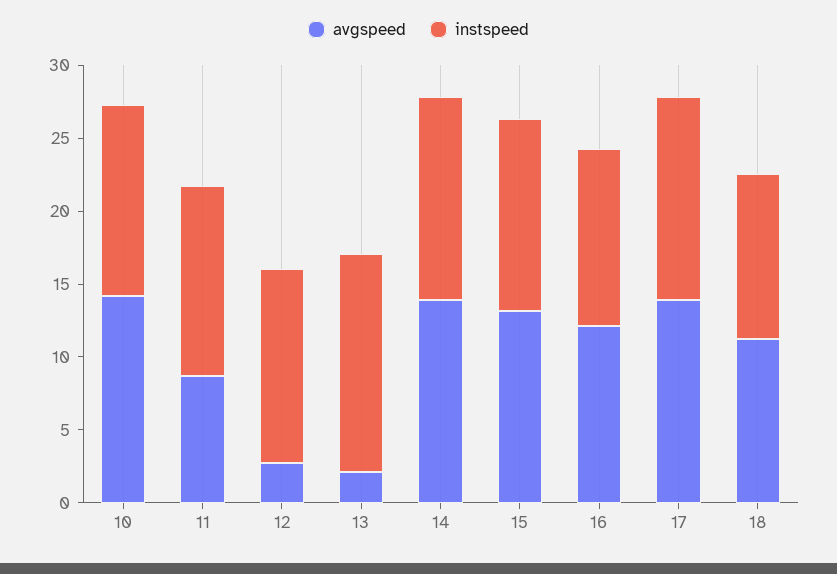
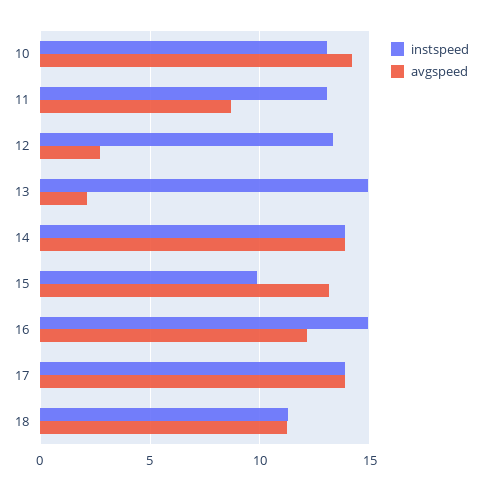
instspeed, 15: 13 -> 10
instspeed, 16: 12 -> 15

